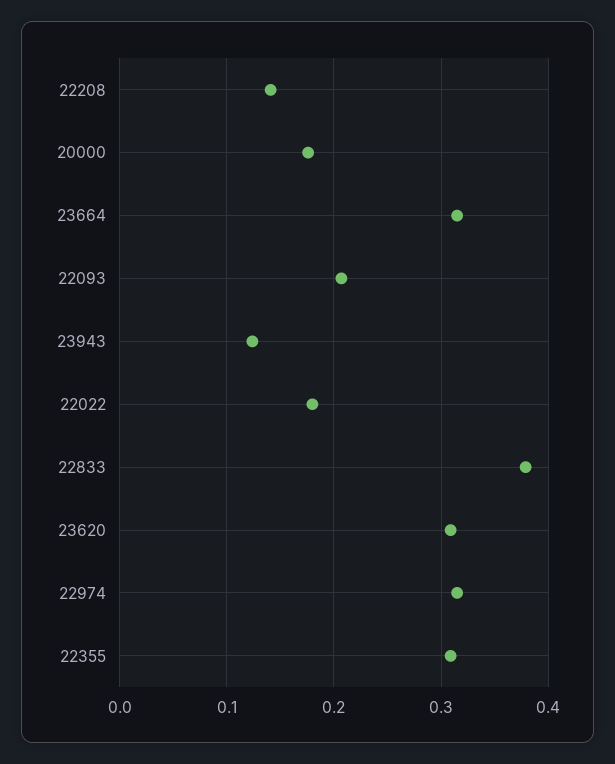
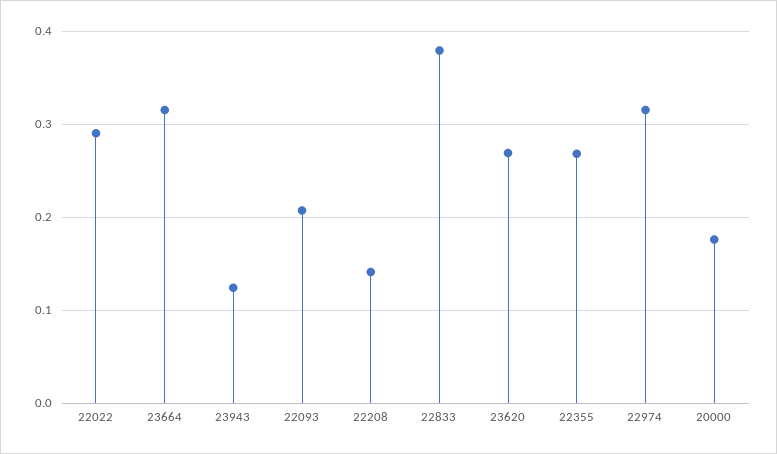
22022: 0.18 -> 0.29
23620: 0.31 -> 0.27
22355: 0.31 -> 0.27

